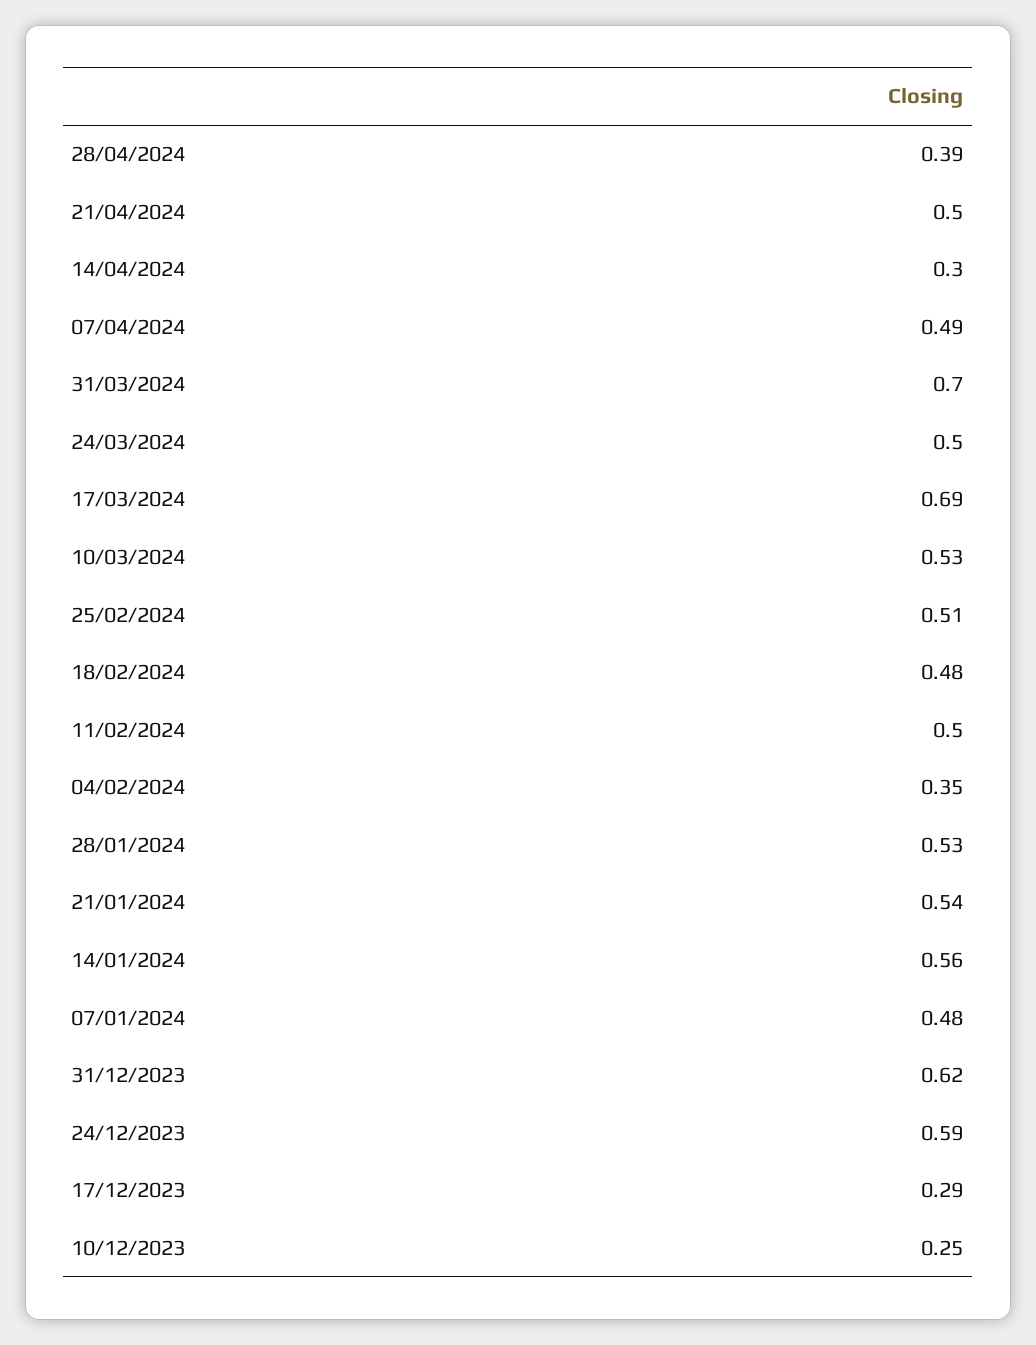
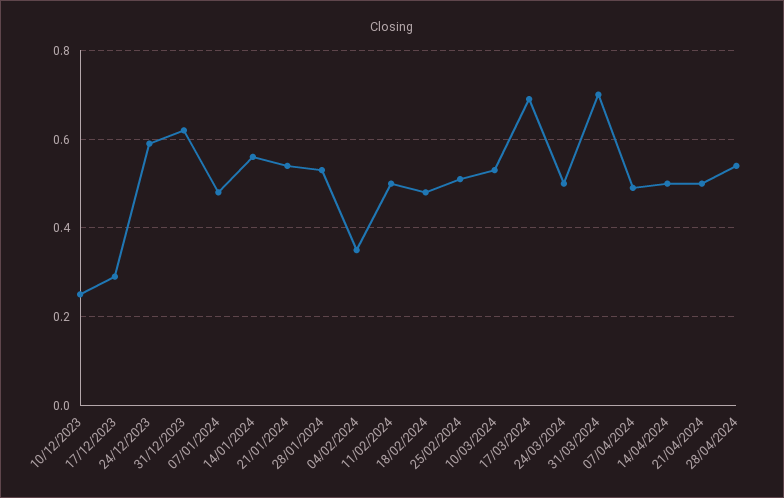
28/04/2024: 0.39 -> 0.55
14/04/2024: 0.3 -> 0.5

